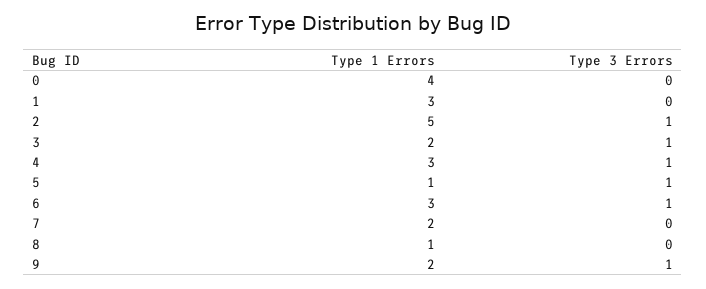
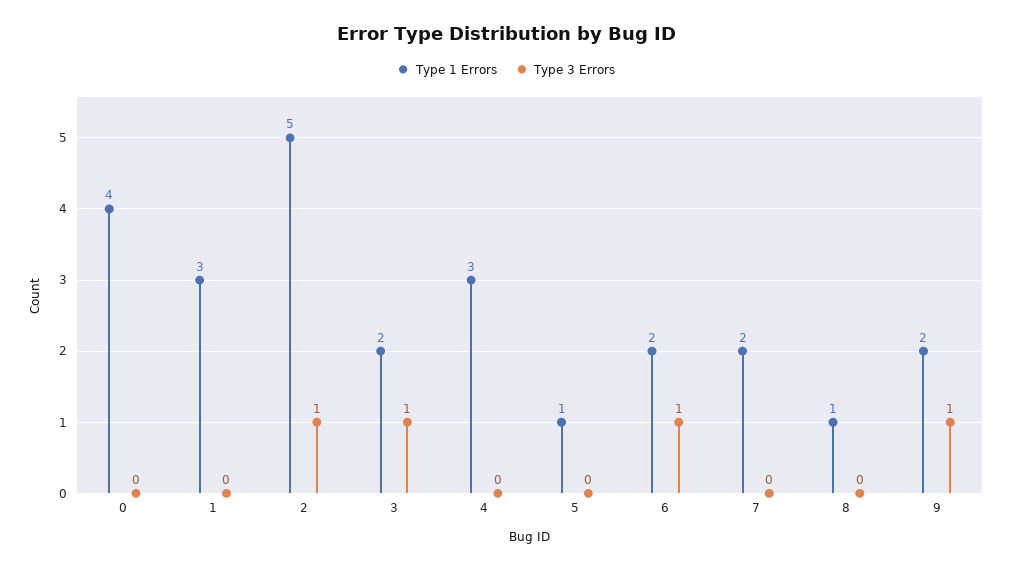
Type 3 Errors, 4: 1 -> 0
Type 3 Errors, 5: 1 -> 0
Type 1 Errors, 6: 3 -> 2

